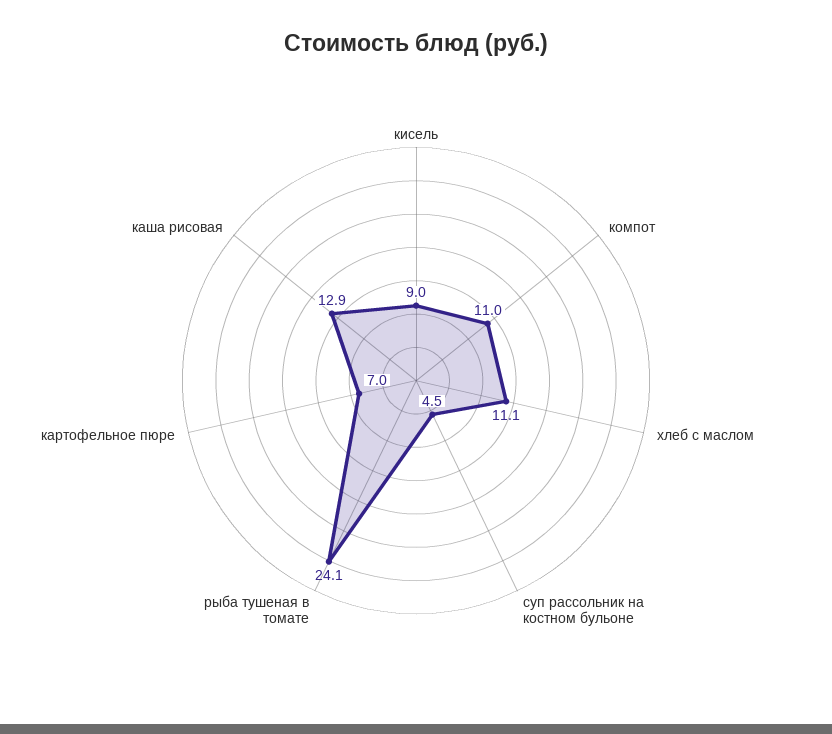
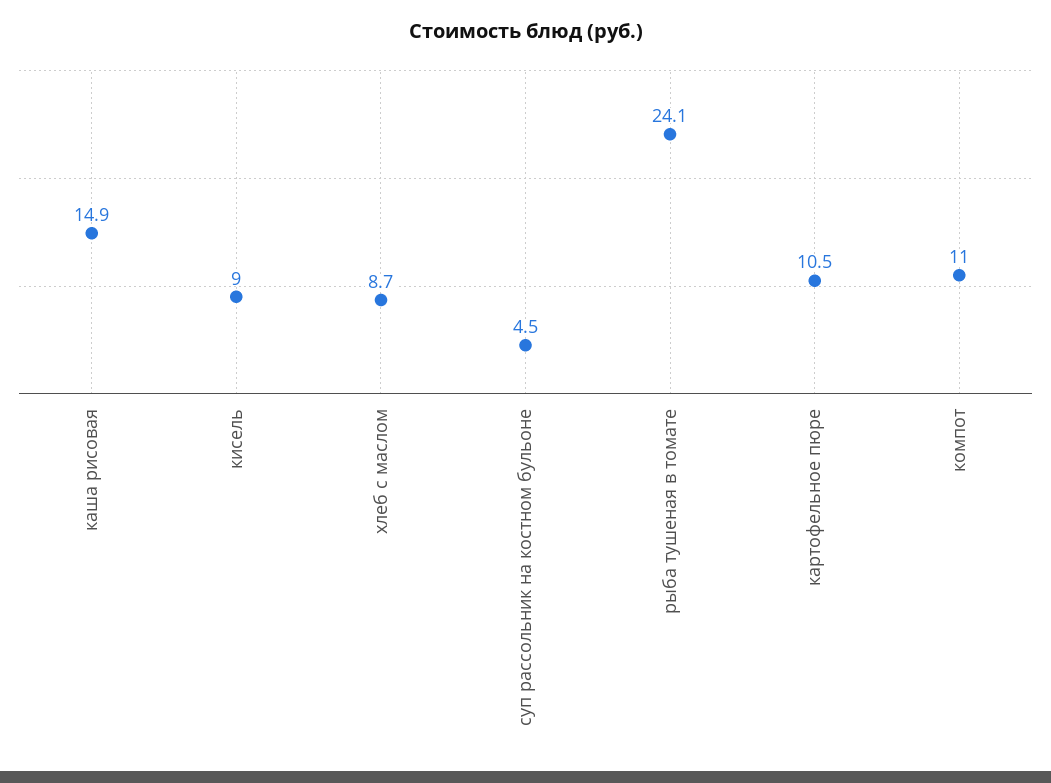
хлеб с маслом: 11.1 -> 8.7
картофельное пюре: 7 -> 10.5
каша рисовая: 12.9 -> 14.9

